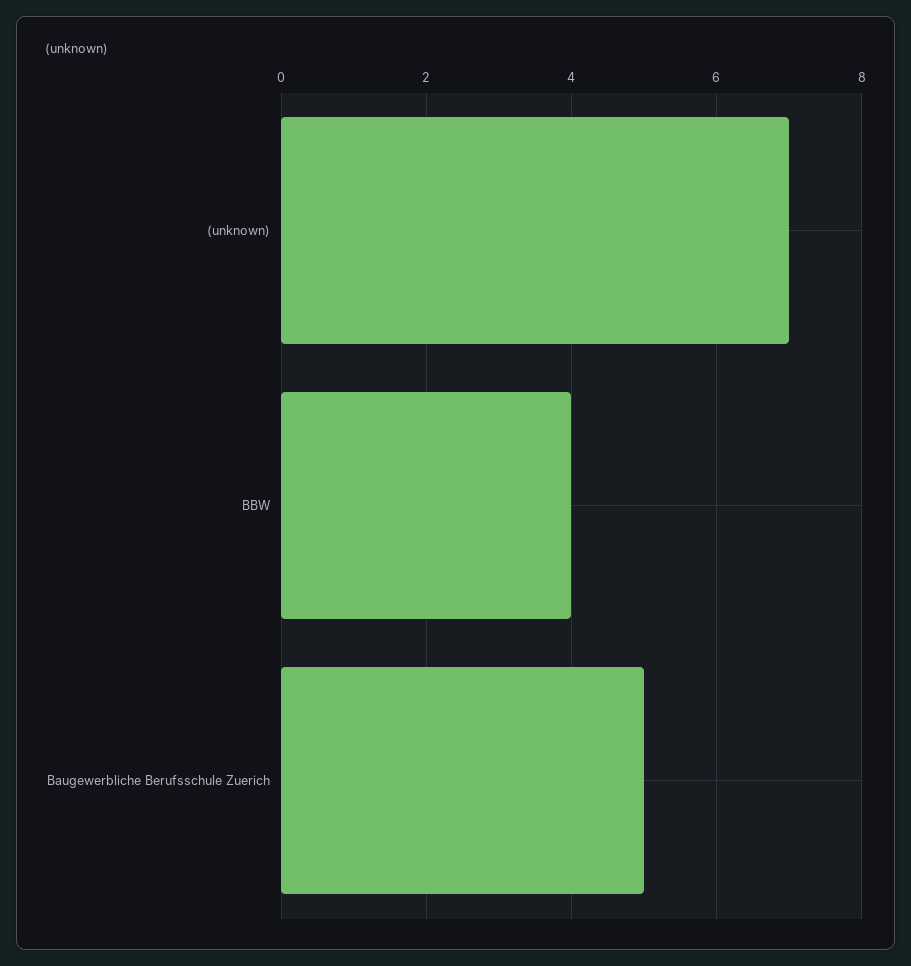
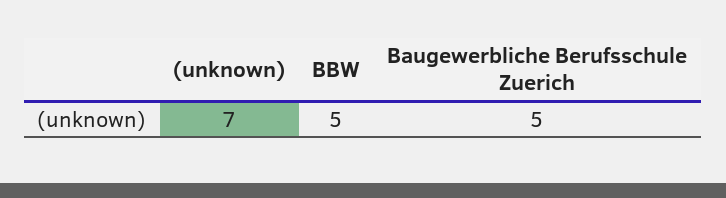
BBW: 4 -> 5

